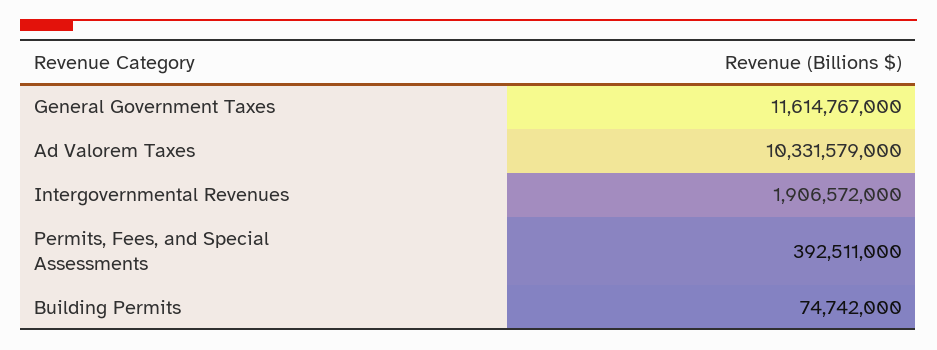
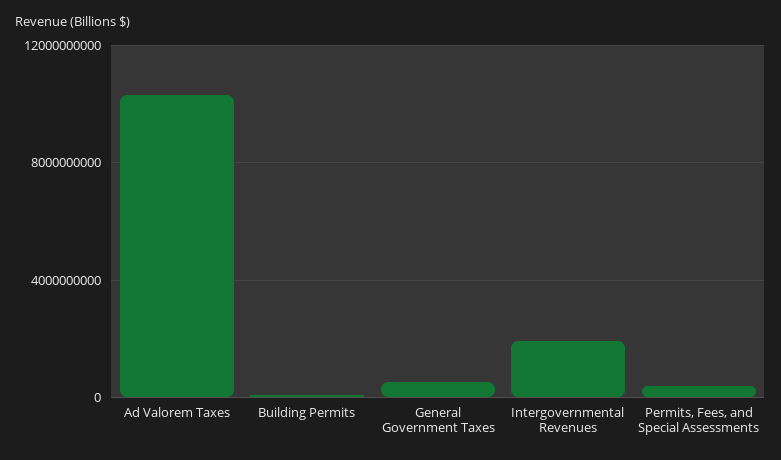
General Government Taxes: 11614767000 -> 500000000

